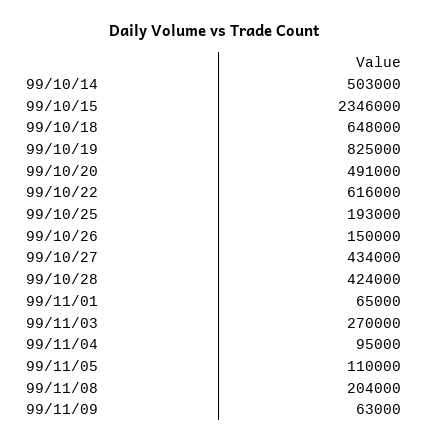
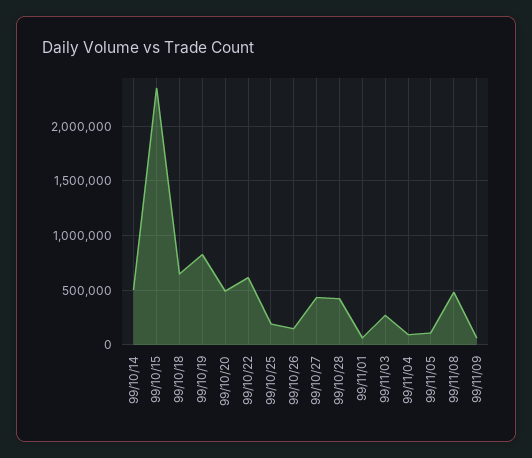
99/11/08: 204000 -> 500000

